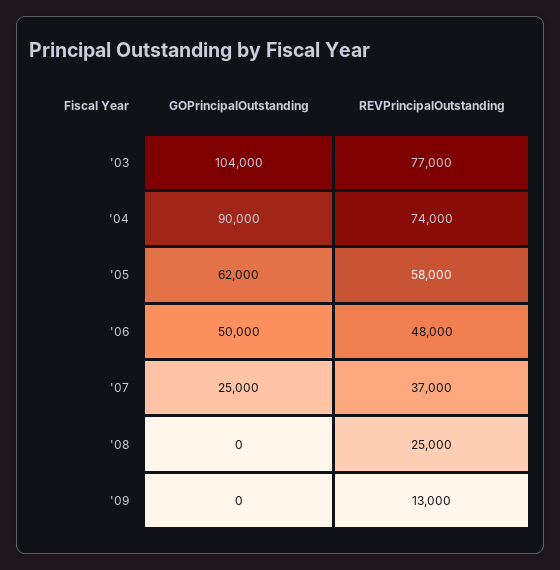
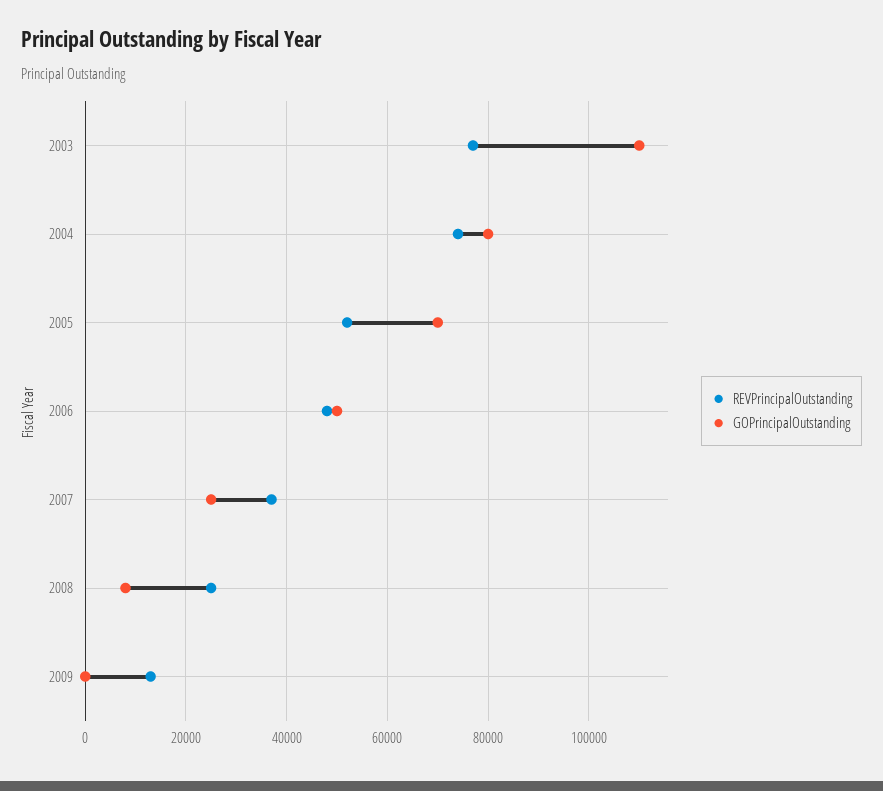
GOPrincipalOutstanding, '03: 104000 -> 110000
GOPrincipalOutstanding, '04: 90000 -> 80000
GOPrincipalOutstanding, '05: 62000 -> 70000
REVPrincipalOutstanding, '05: 58000 -> 52000
GOPrincipalOutstanding, '08: 0 -> 8000

